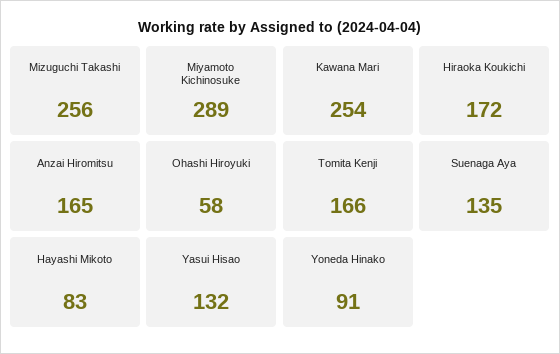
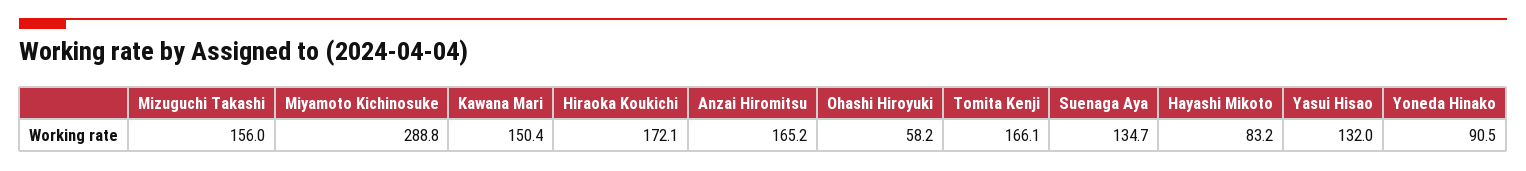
Mizuguchi Takashi: 256 -> 156
Kawana Mari: 254 -> 150.4

